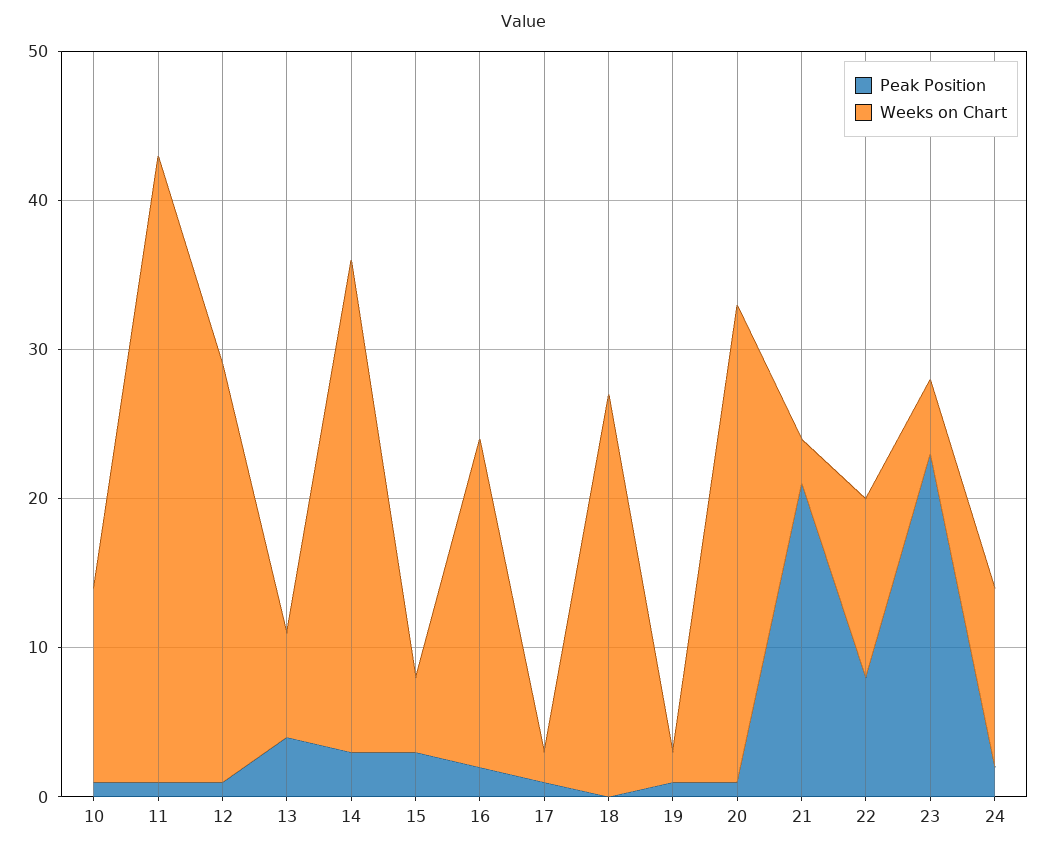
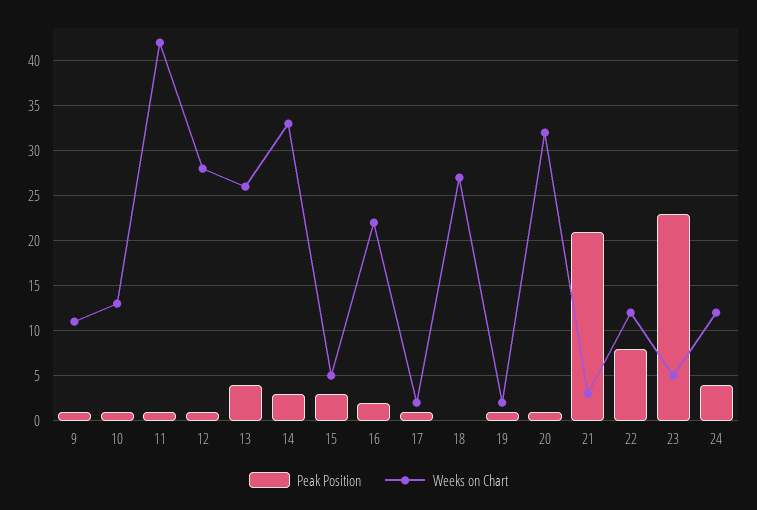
Weeks on Chart, 13: 7 -> 26
Peak Position, 24: 2 -> 4
Peak Position, 9: none -> 1
Weeks on Chart, 9: none -> 11

